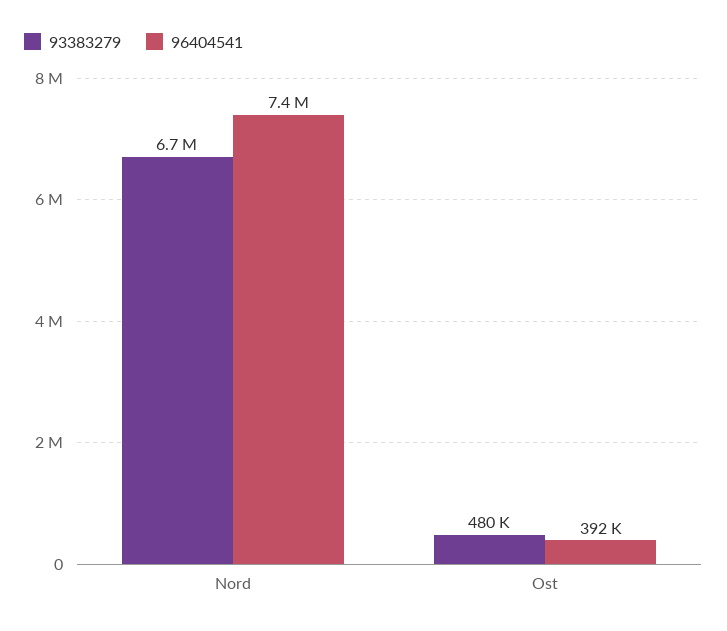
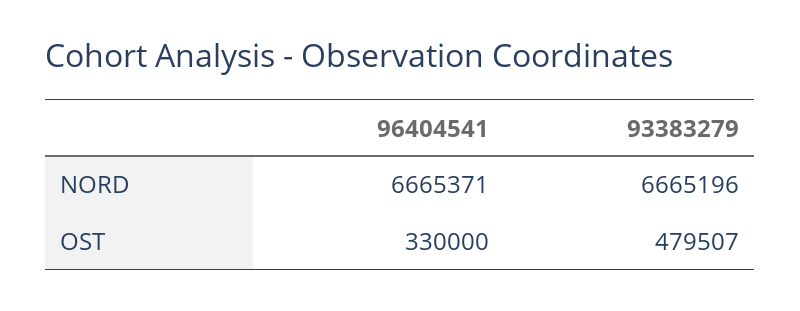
96404541, Nord: 7400000 -> 6665371
96404541, Ost: 392000 -> 330000

